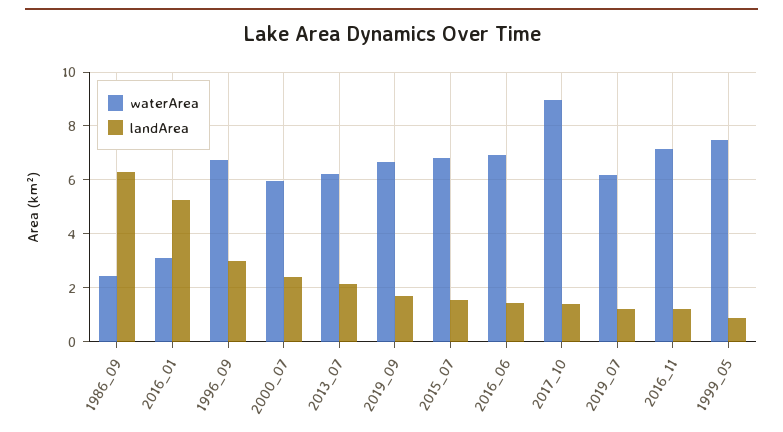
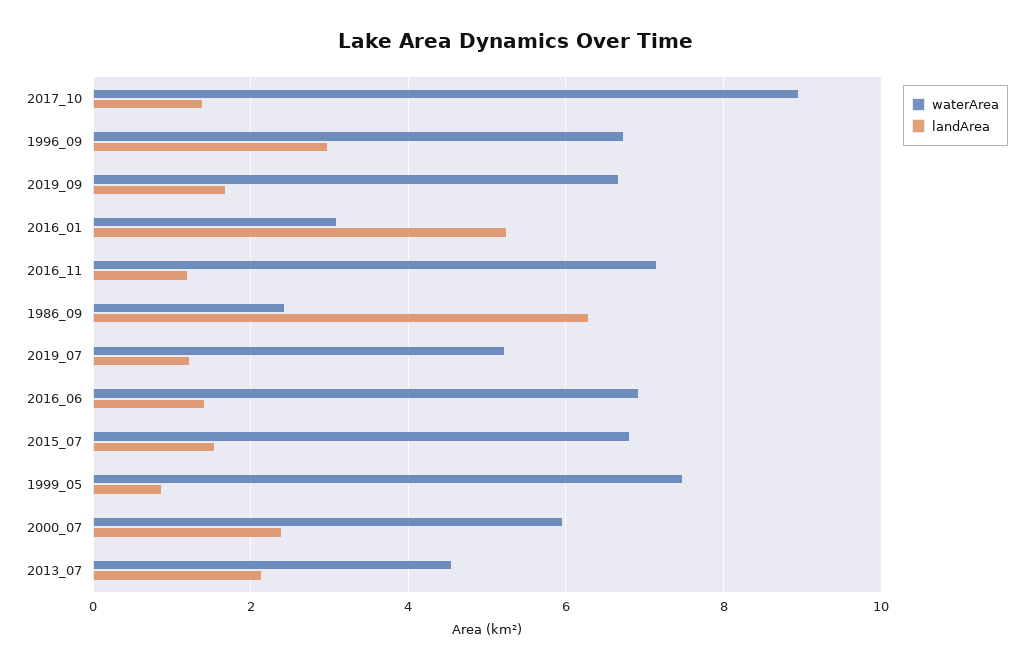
waterArea, 2013_07: 6.25 -> 4.6
waterArea, 2019_07: 6.25 -> 5.2

